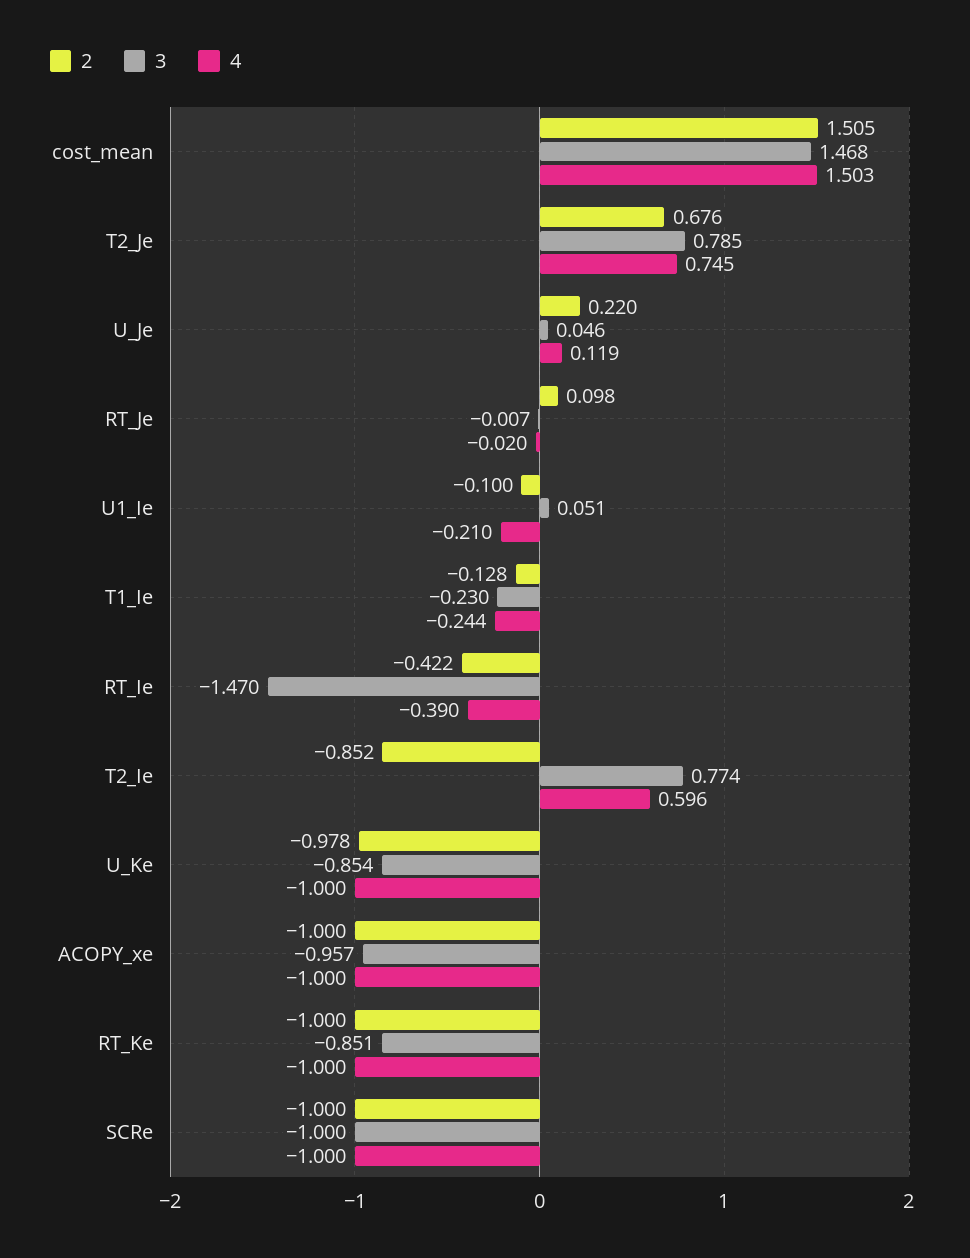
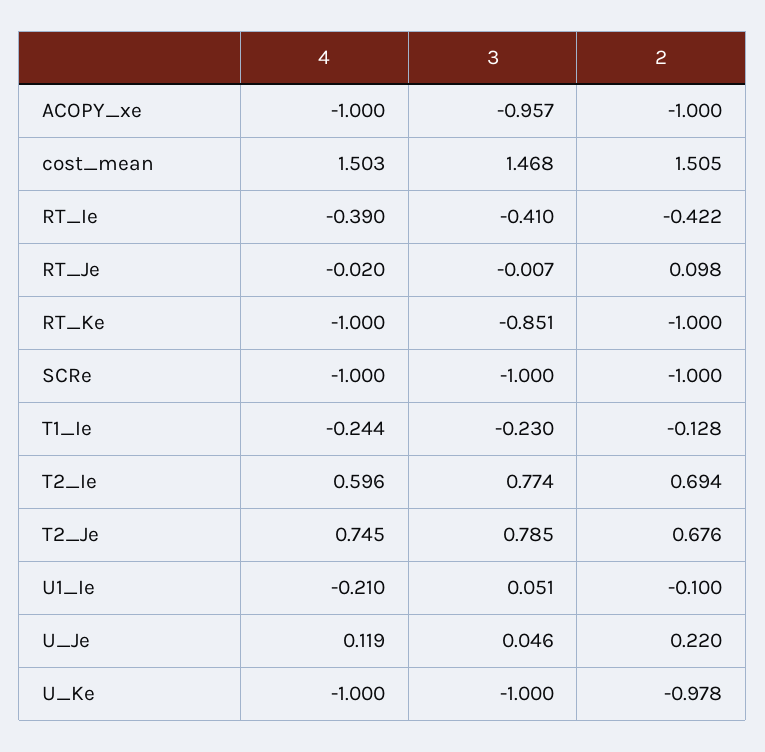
3, RT_Ie: -1.47 -> -0.41
2, T2_Ie: -0.852 -> 0.694
3, U_Ke: -0.854 -> -1

